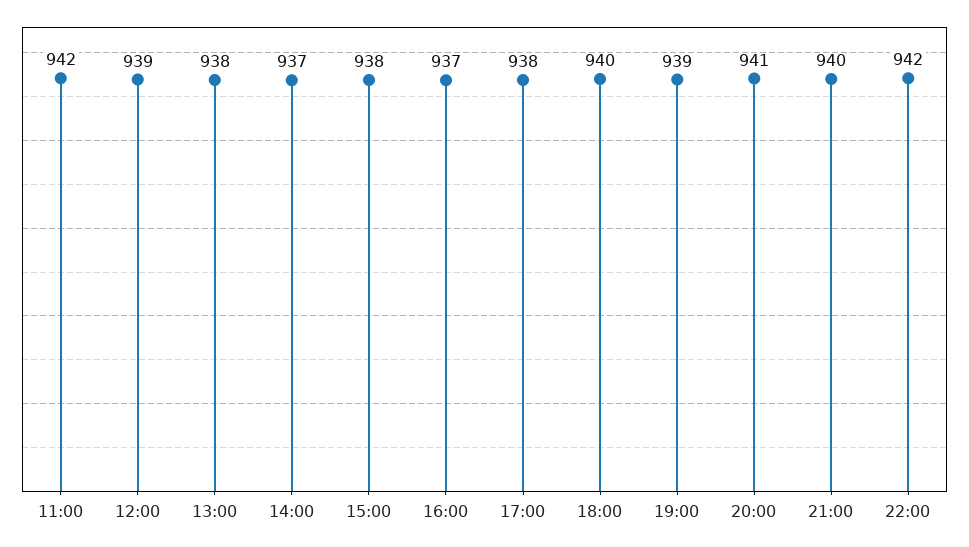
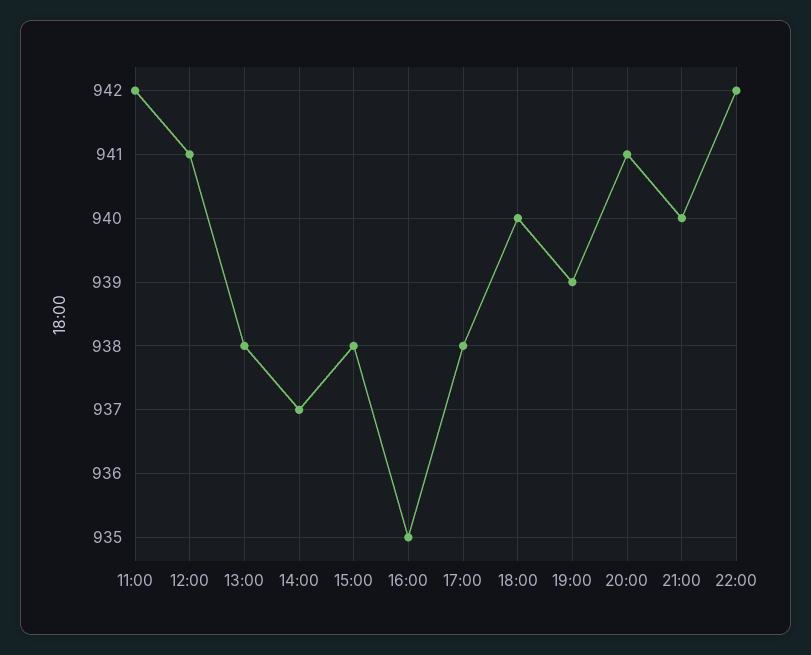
12:00: 939 -> 941
16:00: 937 -> 935

